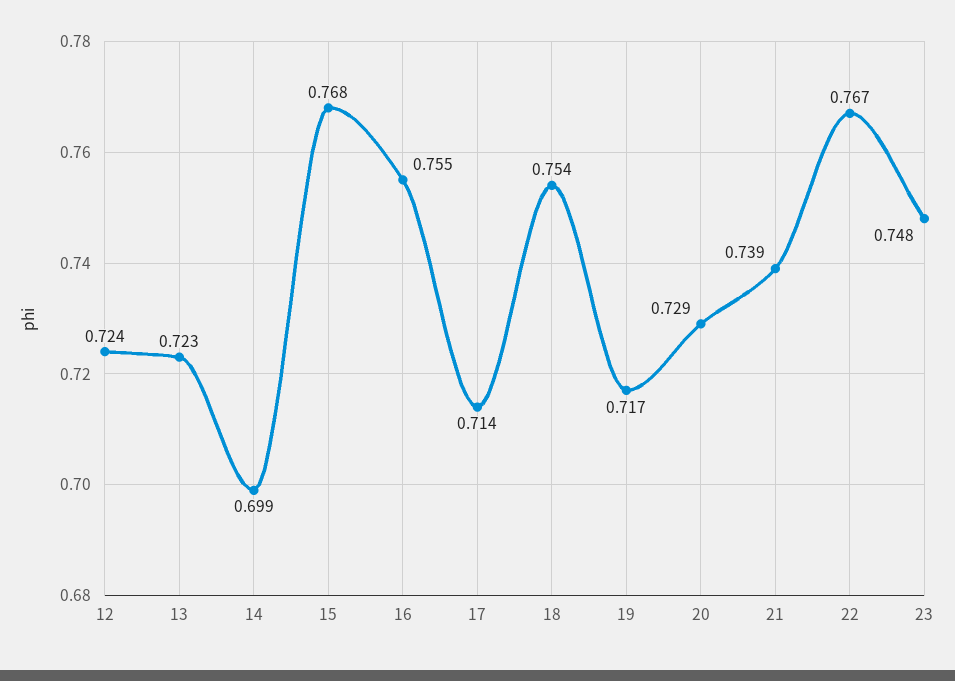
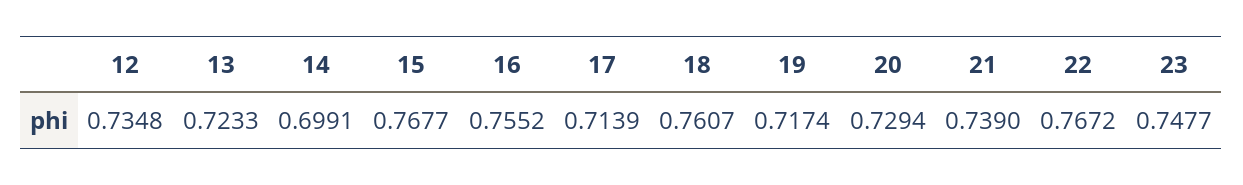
12: 0.724 -> 0.7348
18: 0.754 -> 0.7607

